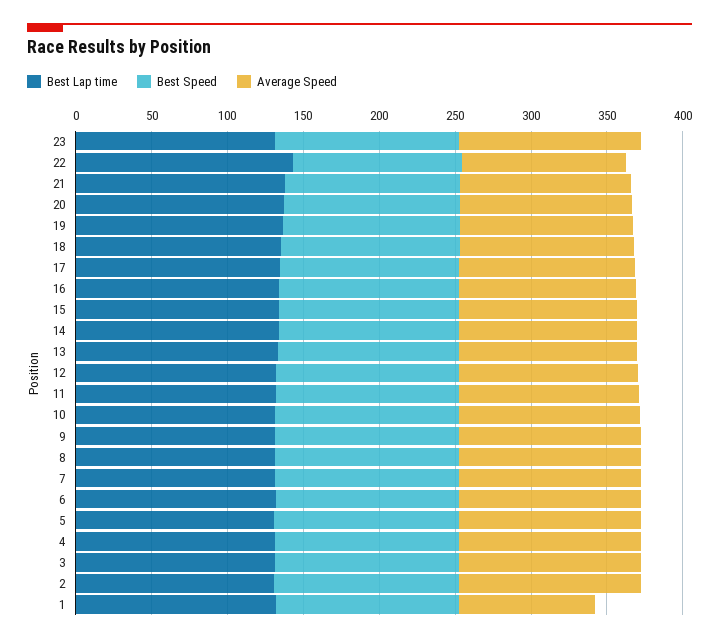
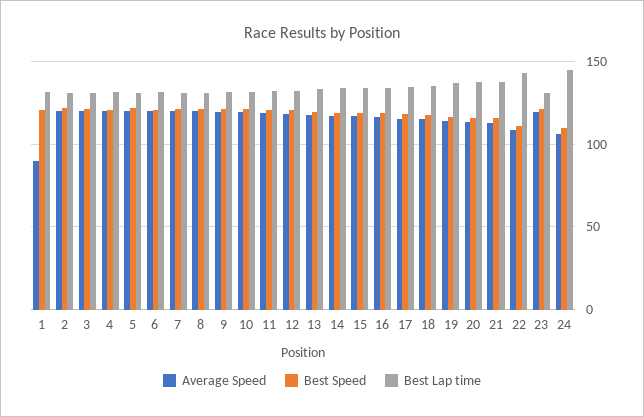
Average Speed, 24: none -> 105
Best Speed, 24: none -> 110
Best Lap time, 24: none -> 145

